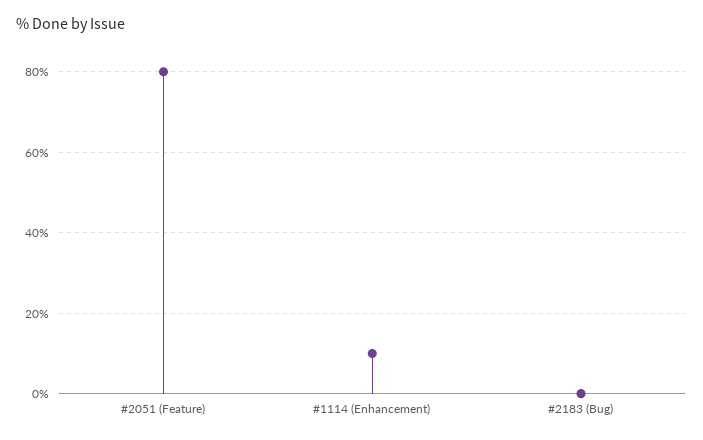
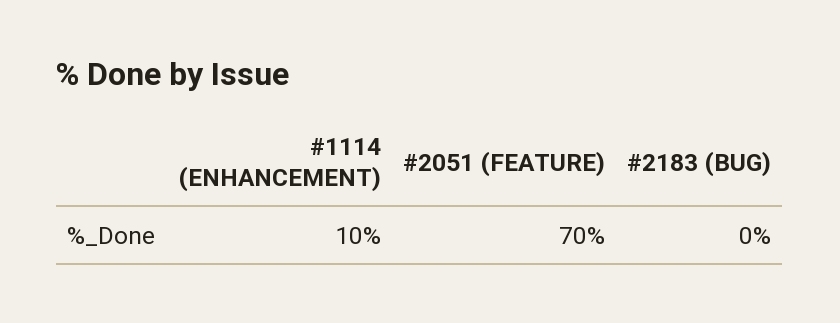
#2051 (Feature): 80 -> 70

